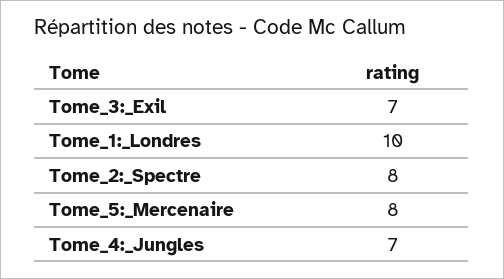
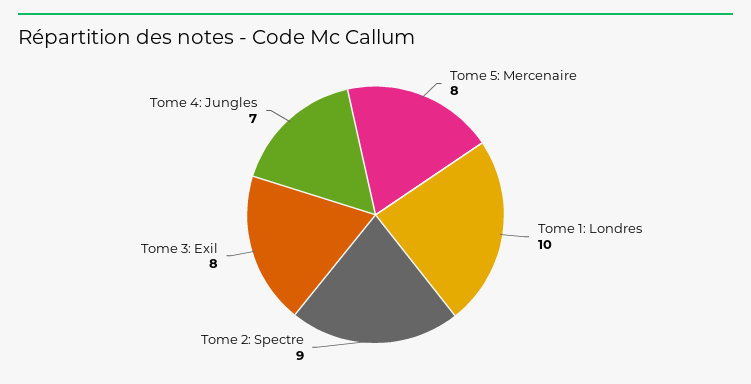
Tome_3:_Exil: 7 -> 8
Tome_2:_Spectre: 8 -> 9

